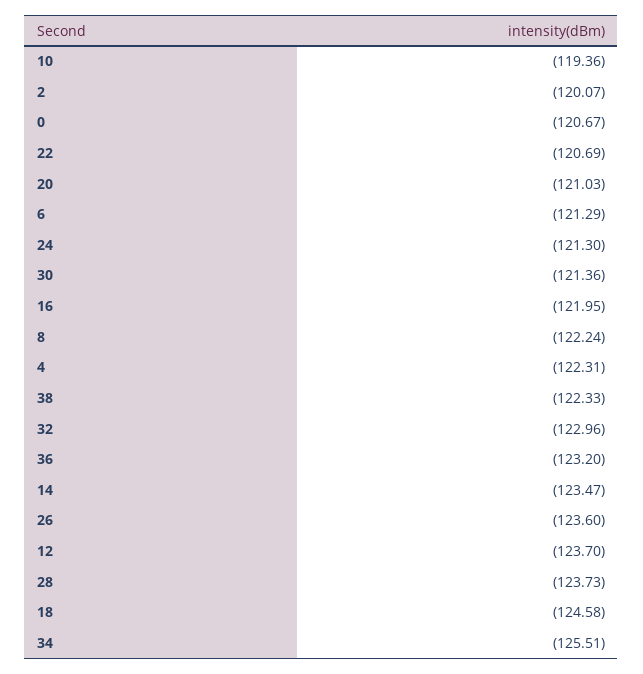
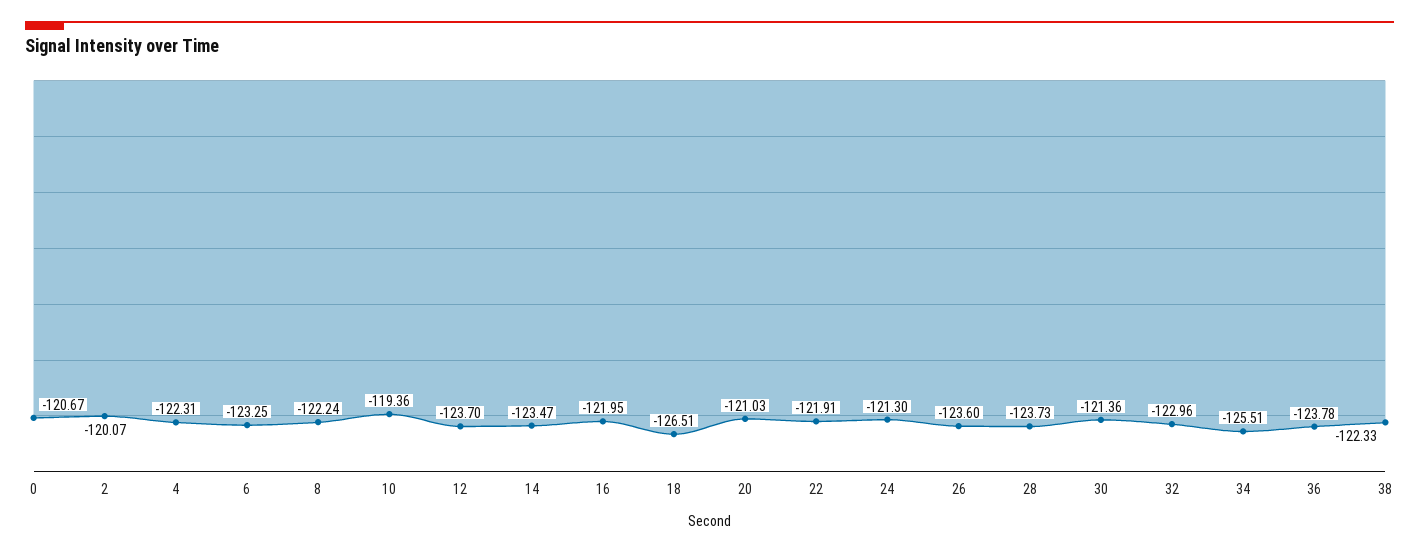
22: -120.69 -> -121.91
6: -121.29 -> -123.25
36: -123.2 -> -123.78
18: -124.58 -> -126.51

